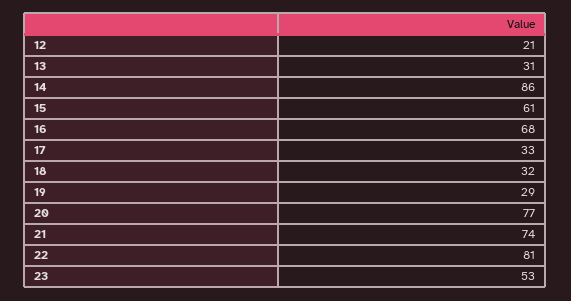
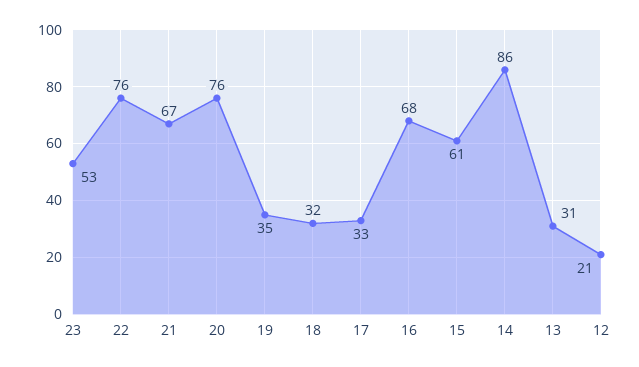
19: 29 -> 35
20: 77 -> 76
21: 74 -> 67
22: 81 -> 76

